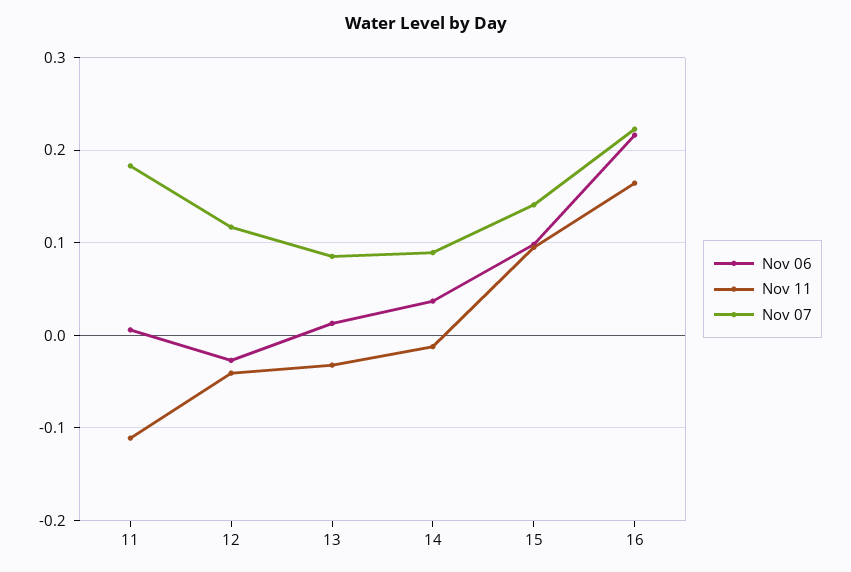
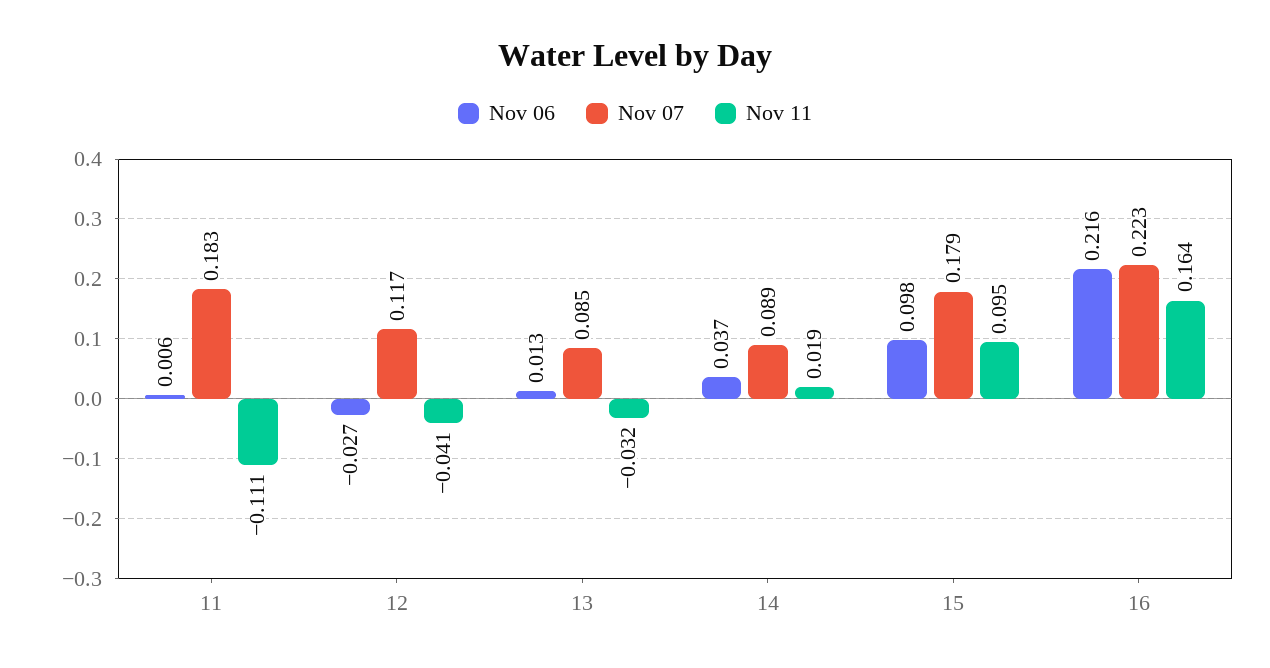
Nov 11, 14: -0.01 -> 0.019
Nov 07, 15: 0.14 -> 0.179

